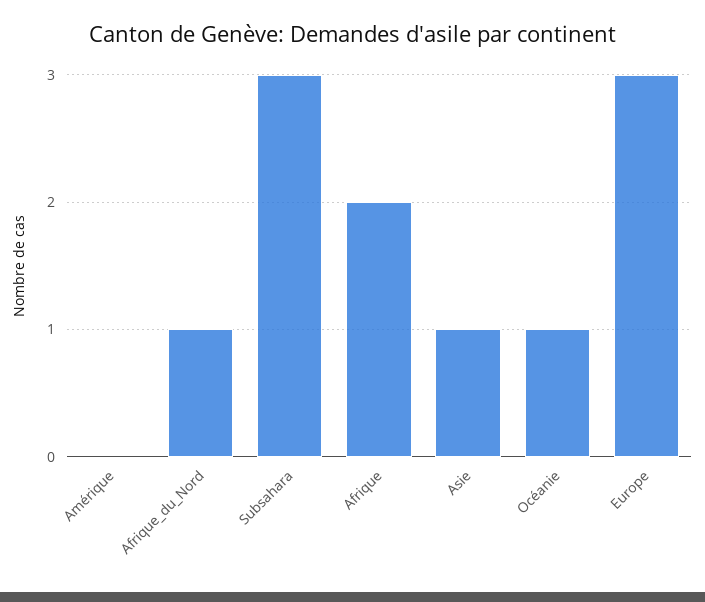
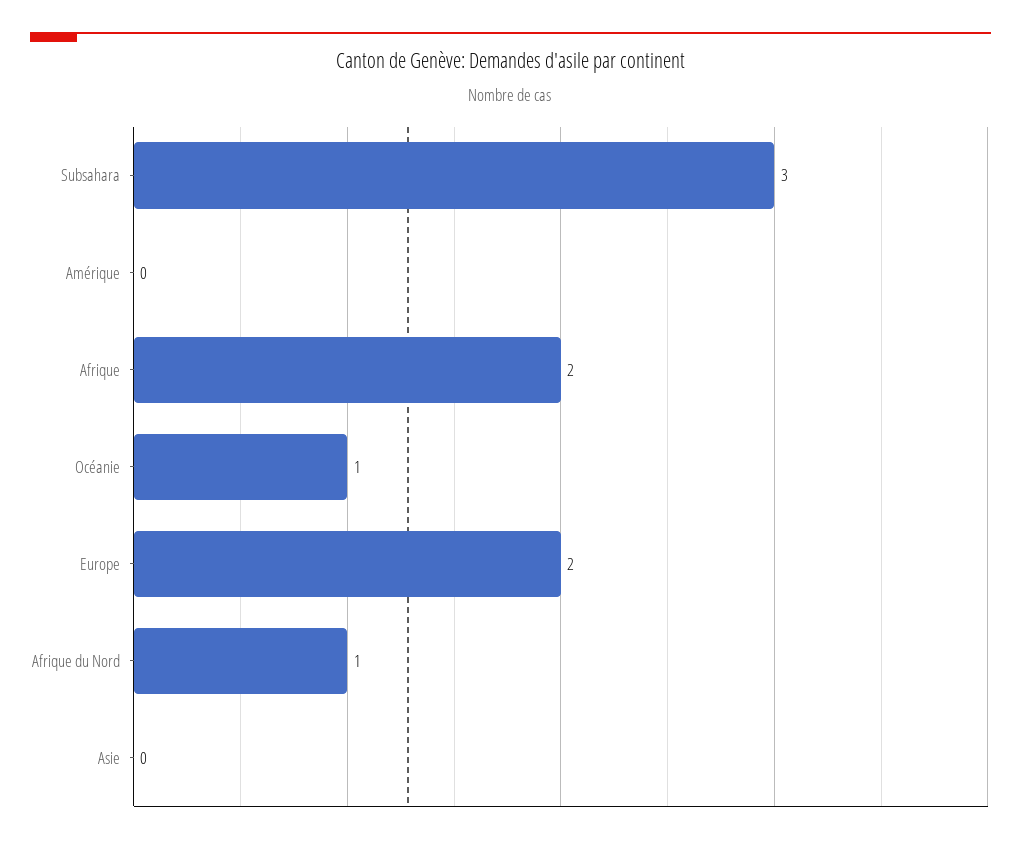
Asie: 1 -> 0
Europe: 3 -> 2

